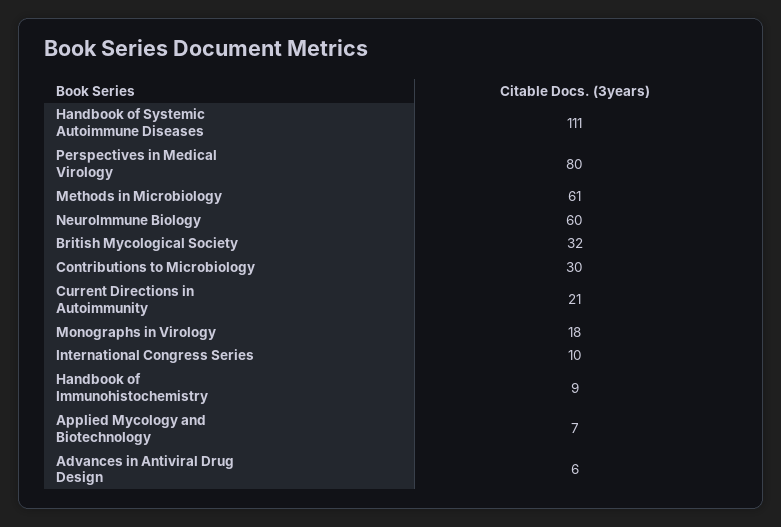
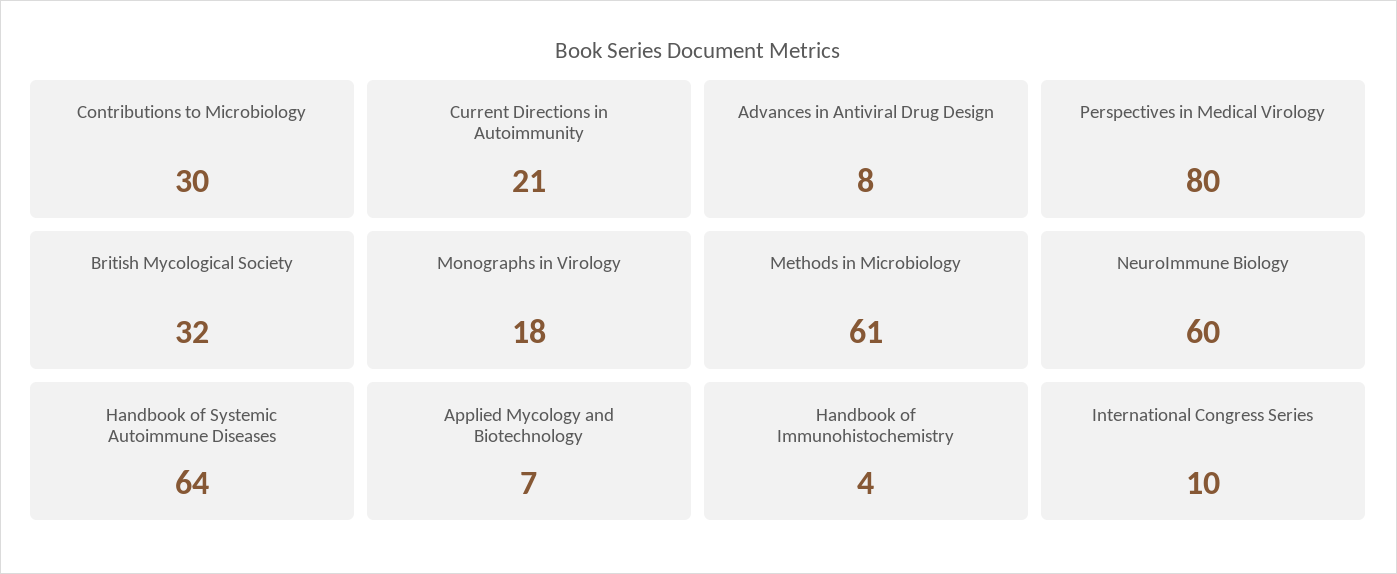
Handbook of Systemic Autoimmune Diseases: 111 -> 64
Handbook of Immunohistochemistry: 9 -> 4
Advances in Antiviral Drug Design: 6 -> 8

